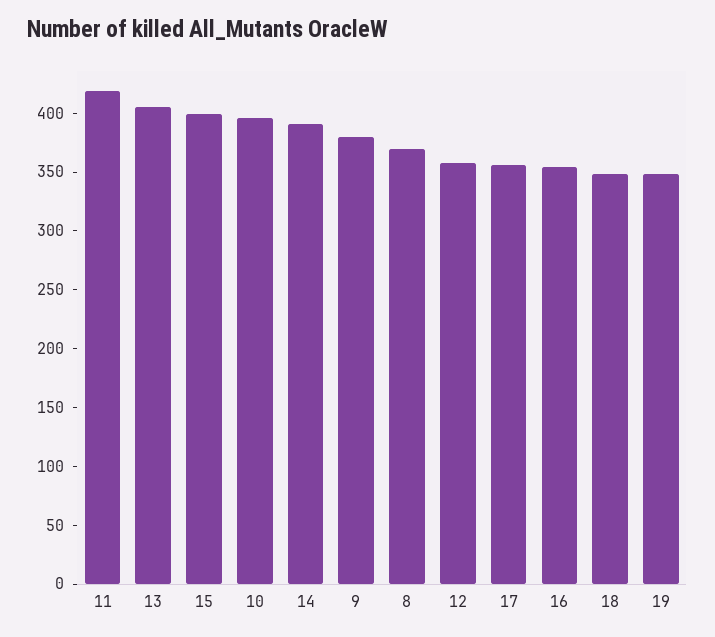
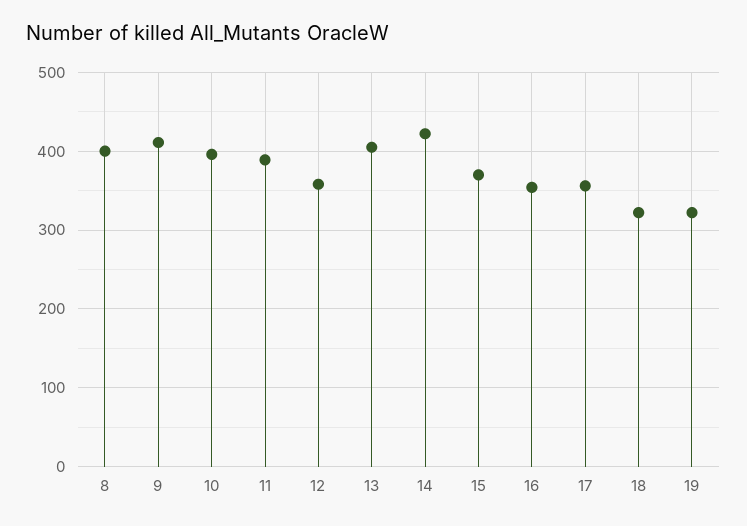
11: 420 -> 390
15: 400 -> 370
14: 390 -> 420
9: 380 -> 410
8: 370 -> 400
18: 350 -> 320
19: 350 -> 320

